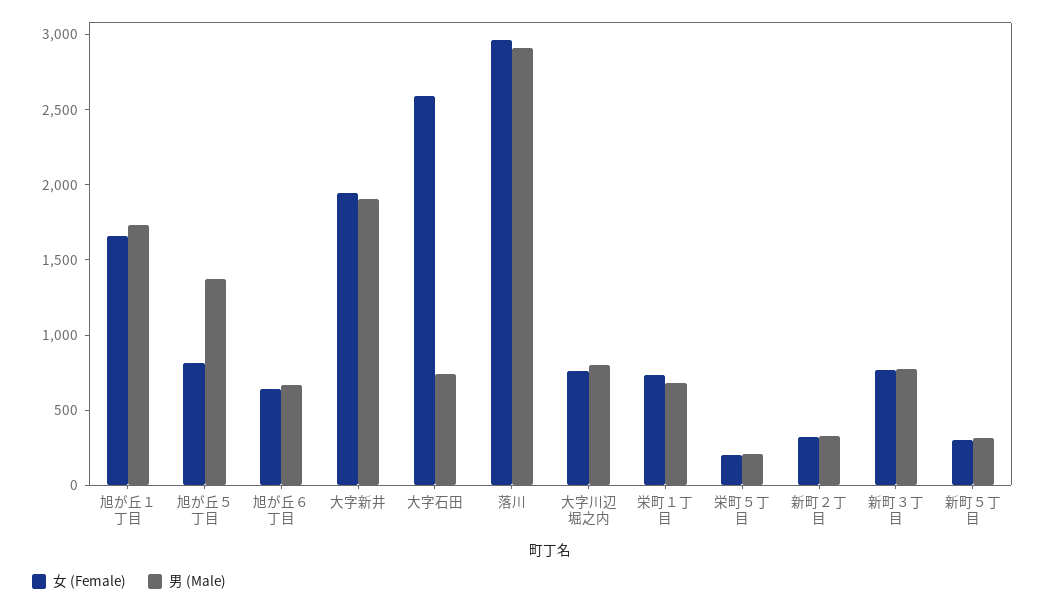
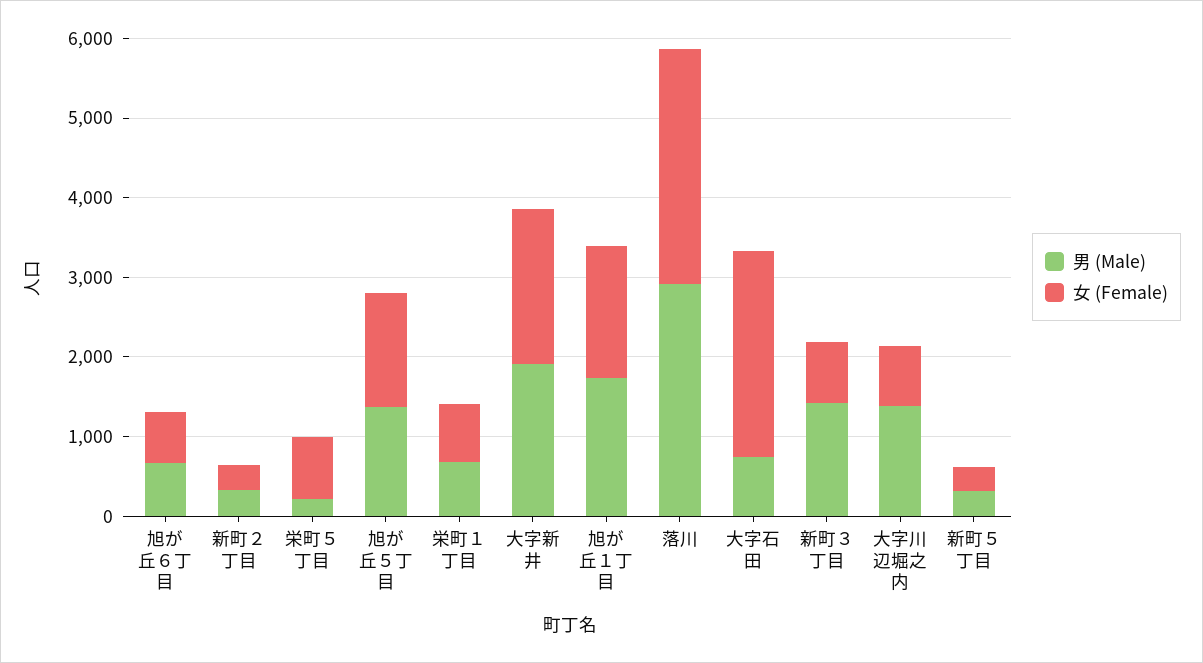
女 (Female), 旭が丘５丁目: 800 -> 1400
男 (Male), 大字川辺堀之内: 800 -> 1400
女 (Female), 栄町５丁目: 200 -> 800
男 (Male), 新町３丁目: 800 -> 1400

